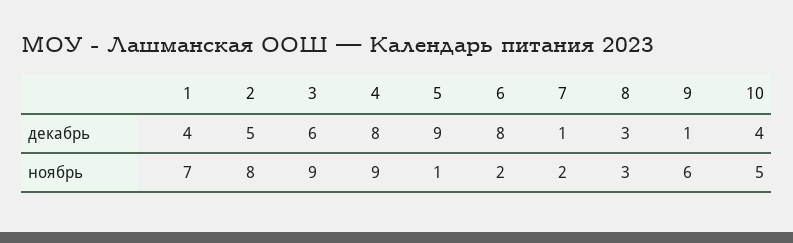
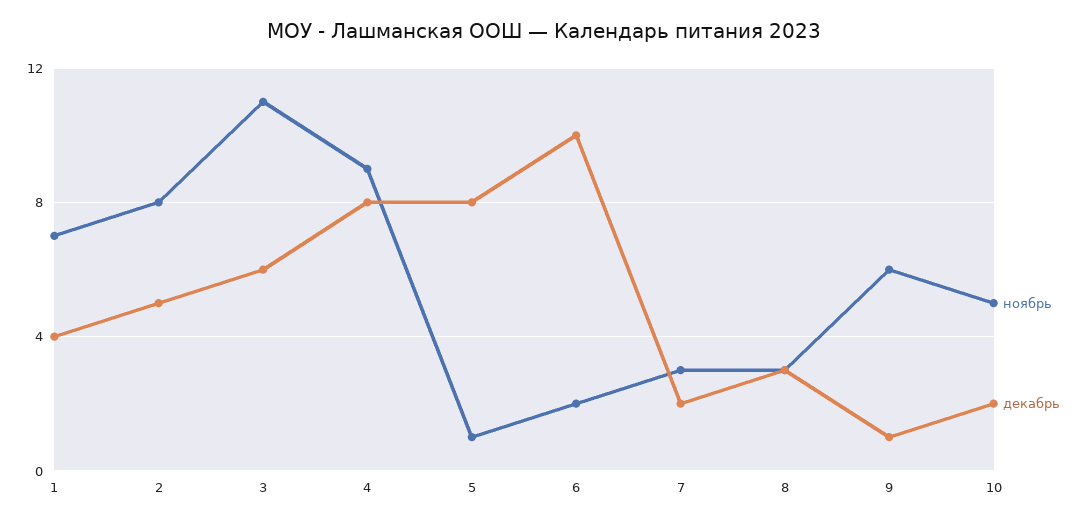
декабрь, 5: 9 -> 8
декабрь, 6: 8 -> 10
декабрь, 7: 1 -> 2
декабрь, 10: 4 -> 2
ноябрь, 3: 9 -> 11
ноябрь, 7: 2 -> 3

